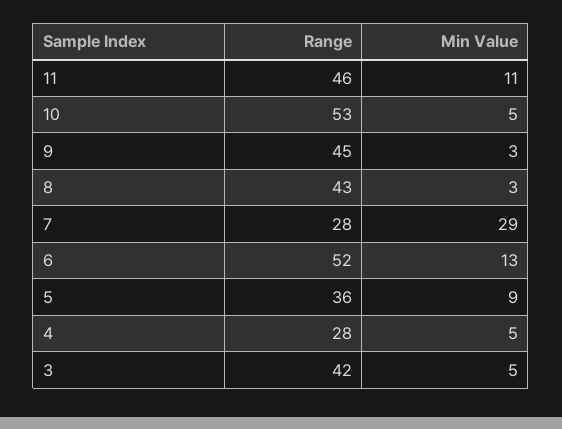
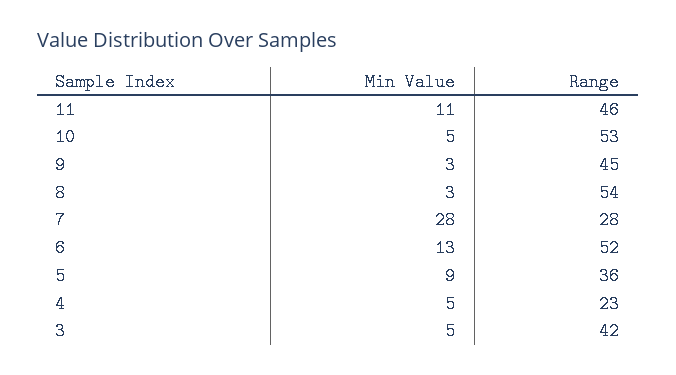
Range, 8: 43 -> 54
Min Value, 7: 29 -> 28
Range, 4: 28 -> 23

